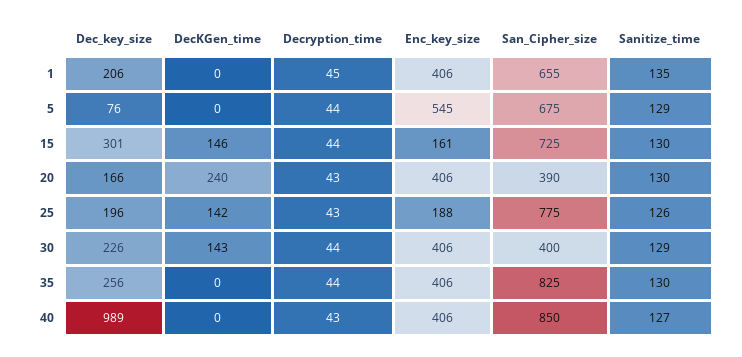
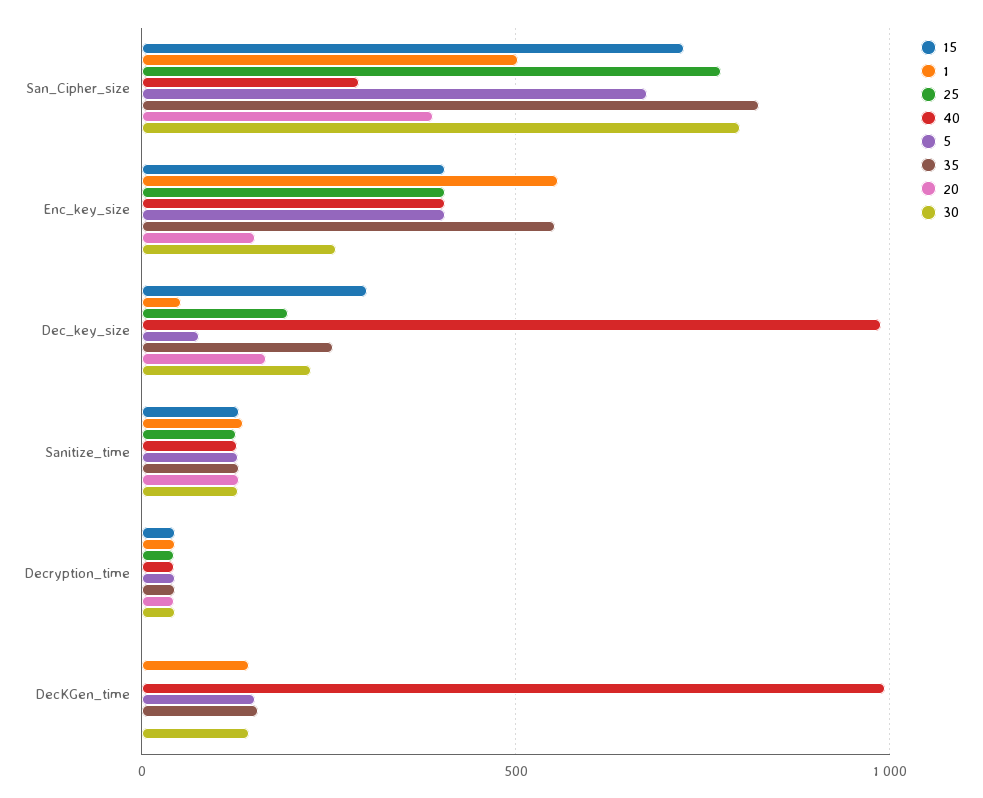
1, Dec_key_size: 206 -> 50
1, DecKGen_time: 0 -> 150
1, Enc_key_size: 406 -> 550
1, San_Cipher_size: 655 -> 500
5, DecKGen_time: 0 -> 150
5, Enc_key_size: 545 -> 400
15, DecKGen_time: 146 -> 0
15, Enc_key_size: 161 -> 400
20, DecKGen_time: 240 -> 0
20, Enc_key_size: 406 -> 150
25, DecKGen_time: 142 -> 0
25, Enc_key_size: 188 -> 400
30, Enc_key_size: 406 -> 250
30, San_Cipher_size: 400 -> 800
35, DecKGen_time: 0 -> 150
35, Enc_key_size: 406 -> 550
40, DecKGen_time: 0 -> 1000
40, San_Cipher_size: 850 -> 300

